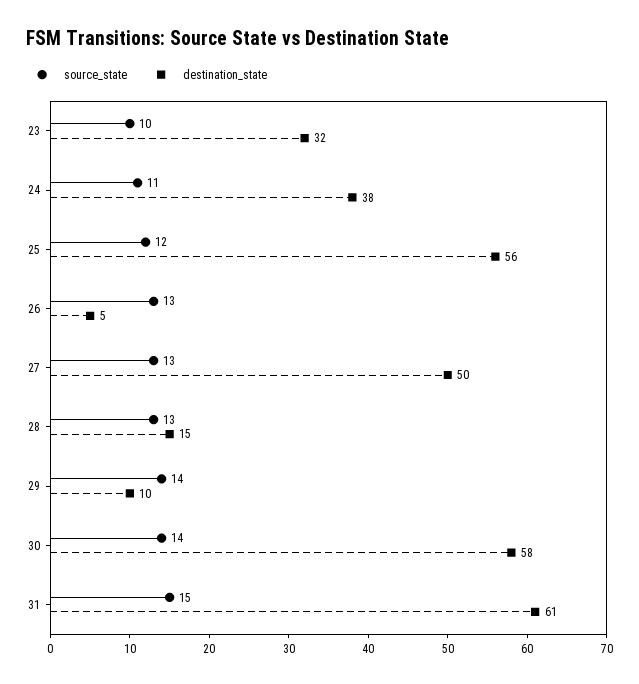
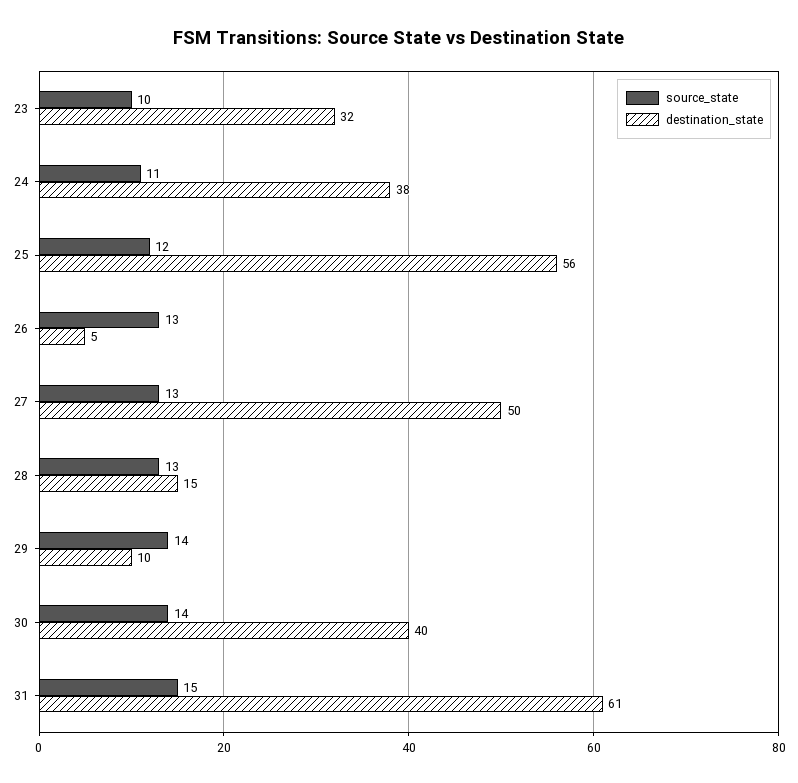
destination_state, 30: 58 -> 40

